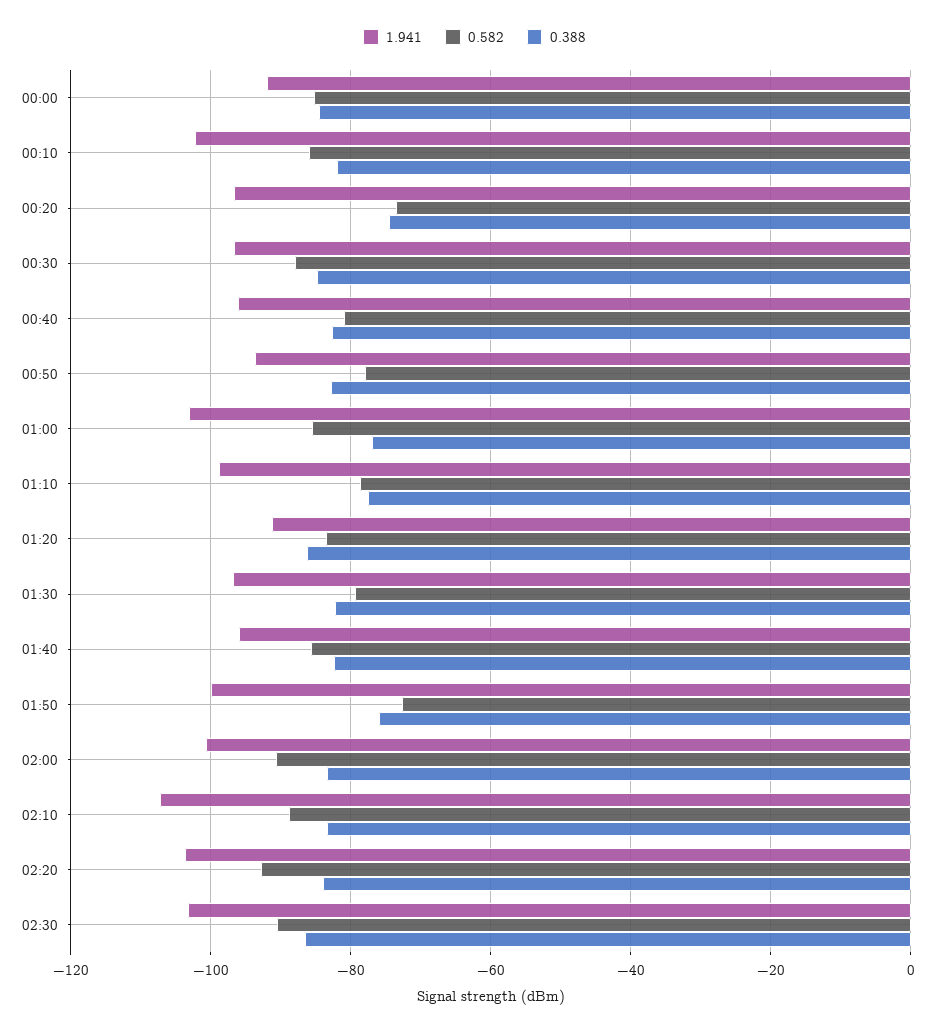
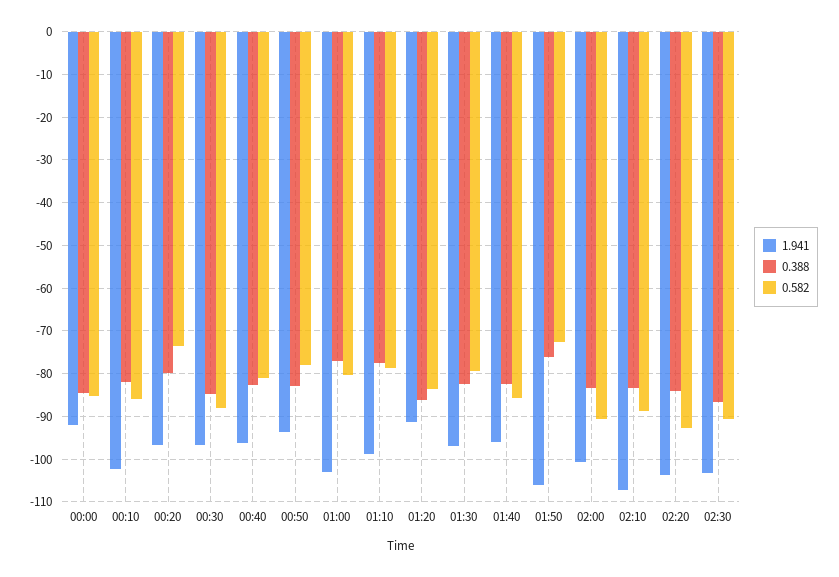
0.388, 00:20: -74 -> -80
0.582, 01:00: -86 -> -80
1.941, 01:50: -100 -> -106

